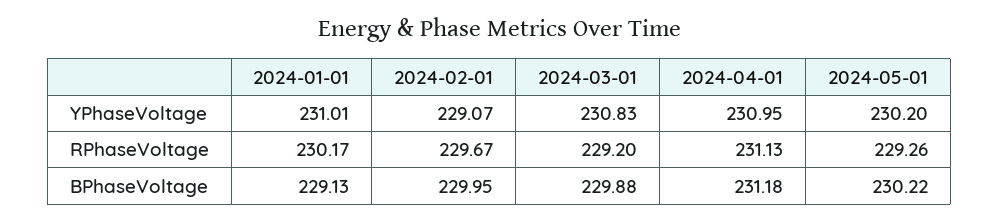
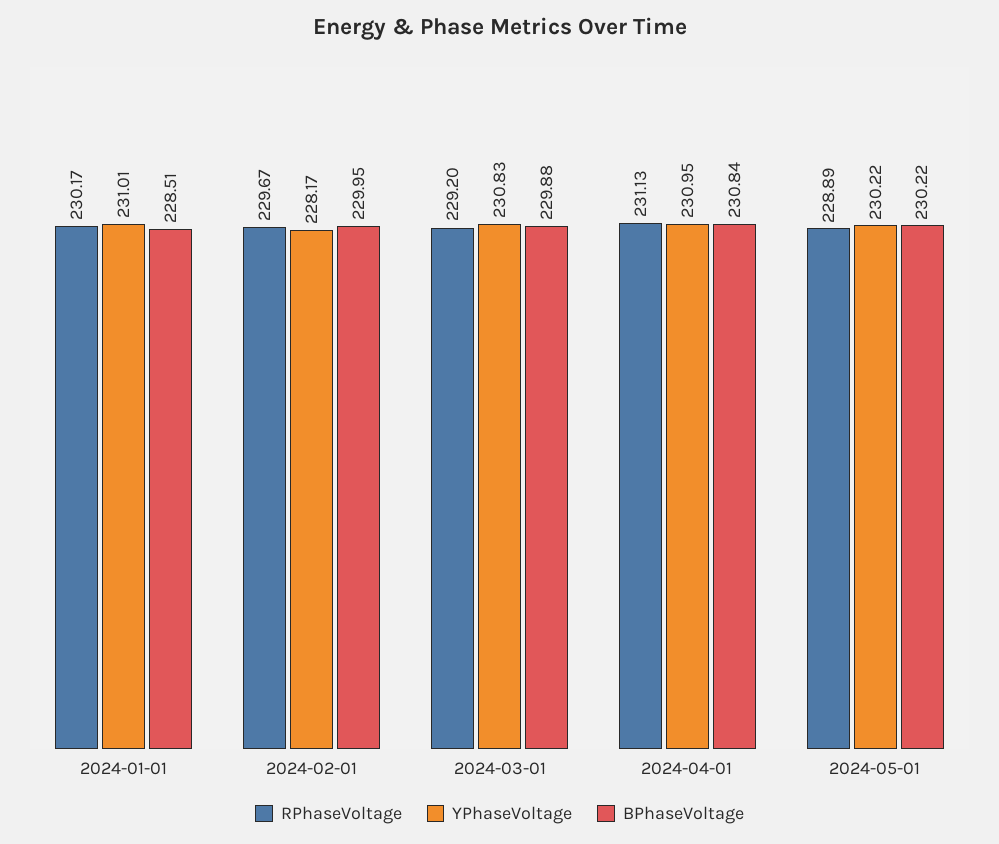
YPhaseVoltage, 2024-02-01: 229.07 -> 228.17
YPhaseVoltage, 2024-05-01: 230.2 -> 230.22
RPhaseVoltage, 2024-05-01: 229.26 -> 228.89
BPhaseVoltage, 2024-01-01: 229.13 -> 228.51
BPhaseVoltage, 2024-04-01: 231.18 -> 230.84

